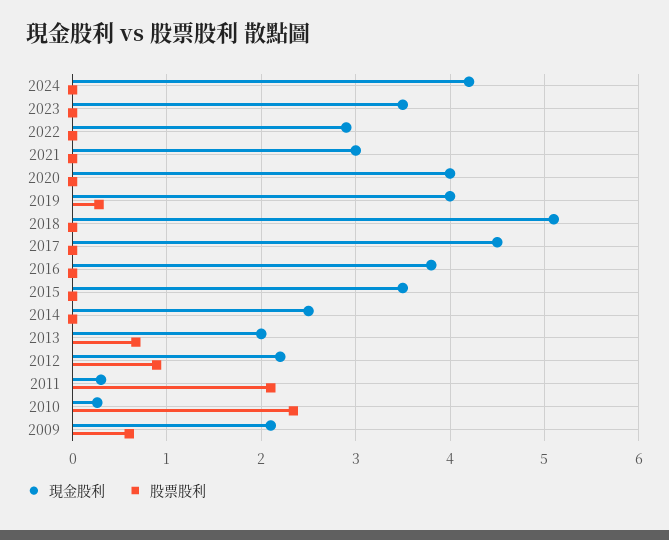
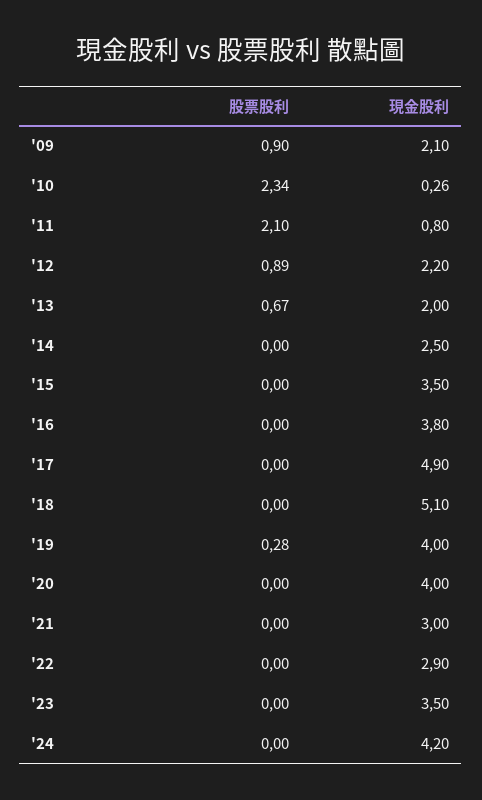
現金股利, 2017: 4.5 -> 4.9
現金股利, 2011: 0.3 -> 0.8
股票股利, 2009: 0.6 -> 0.9

